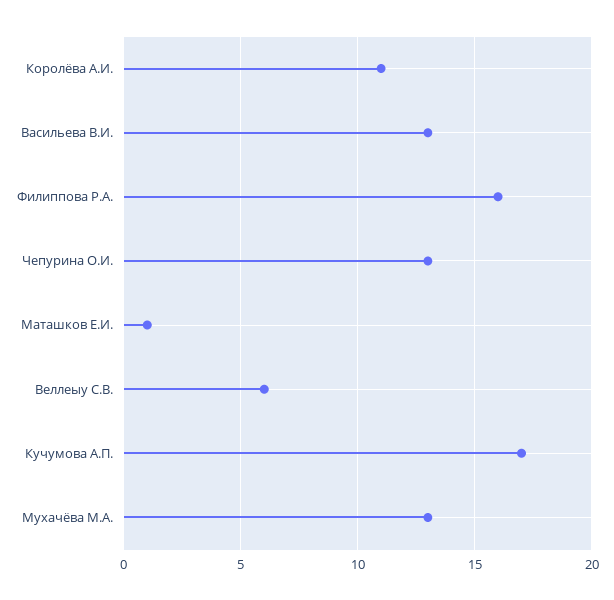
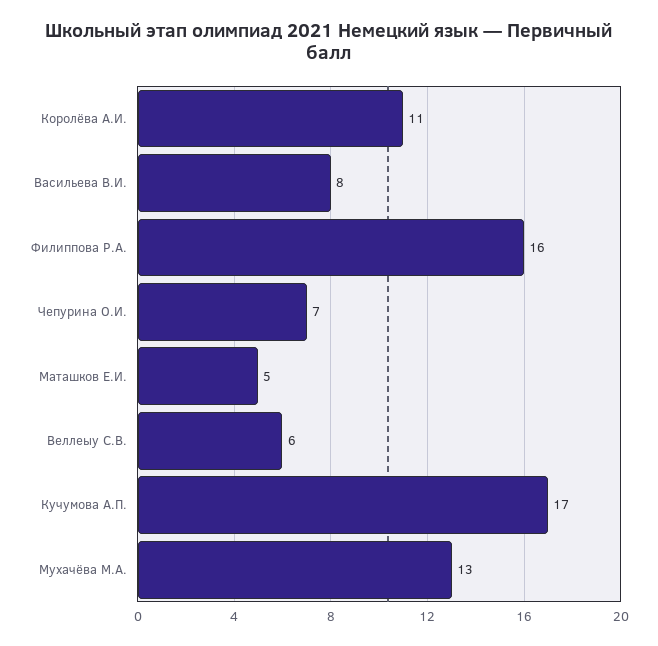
Васильева В.И.: 13 -> 8
Чепурина О.И.: 13 -> 7
Маташков Е.И.: 1 -> 5

